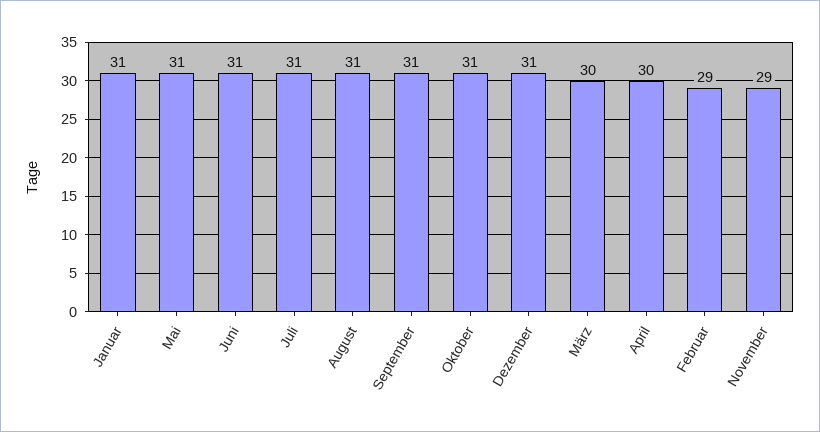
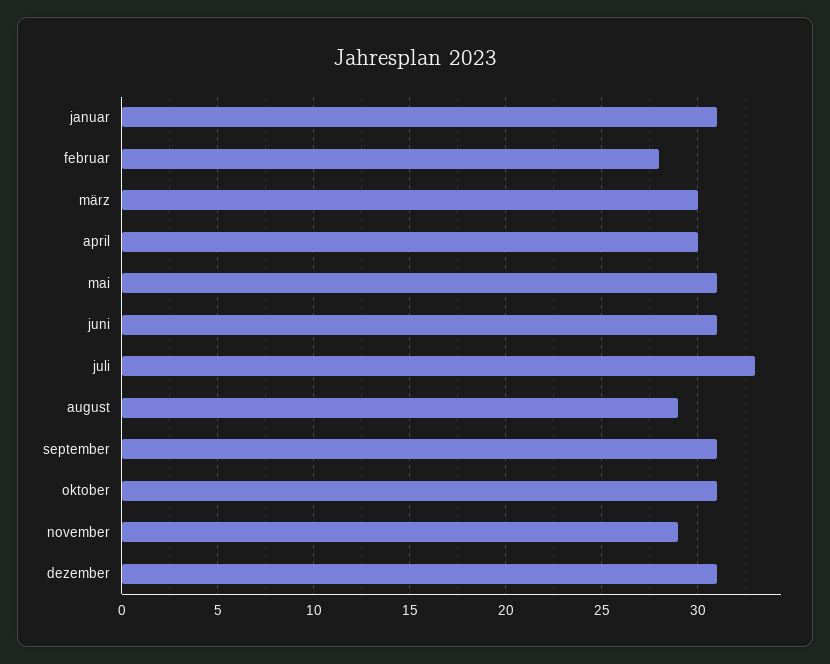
Juli: 31 -> 33
August: 31 -> 29
Februar: 29 -> 28

